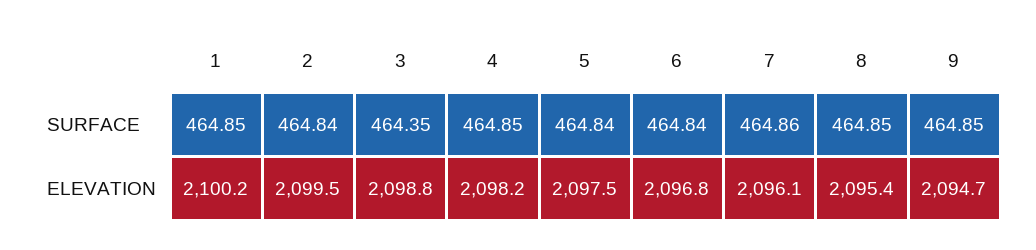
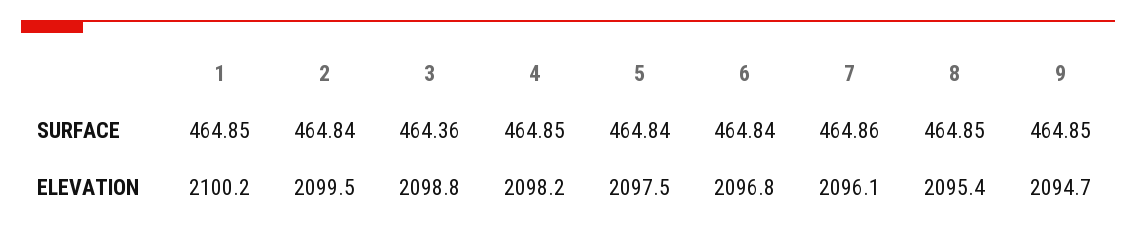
3, SURFACE: 464.35 -> 464.36

